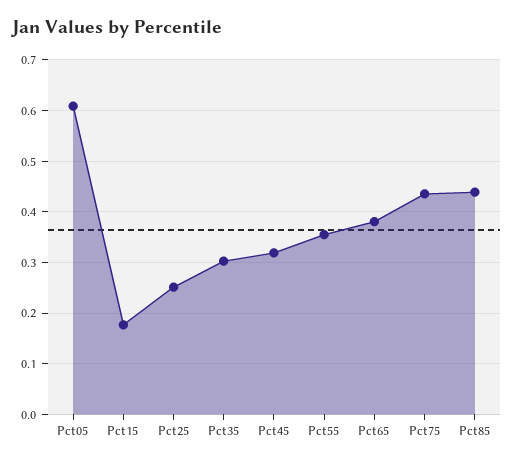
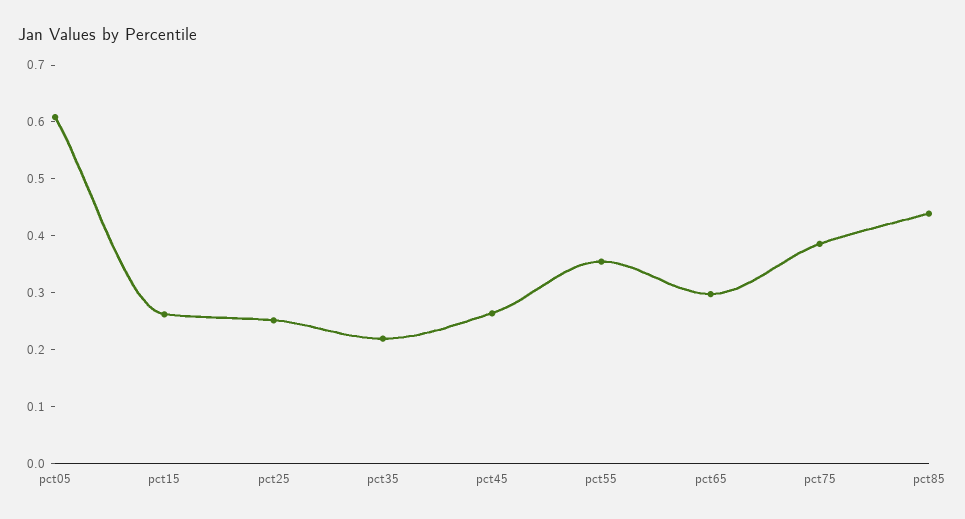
Pct15: 0.18 -> 0.26
Pct35: 0.3 -> 0.22
Pct45: 0.32 -> 0.26
Pct65: 0.38 -> 0.3
Pct75: 0.44 -> 0.38

